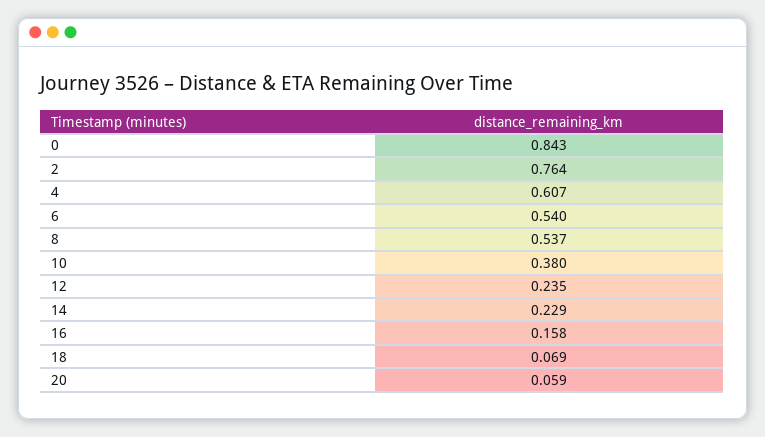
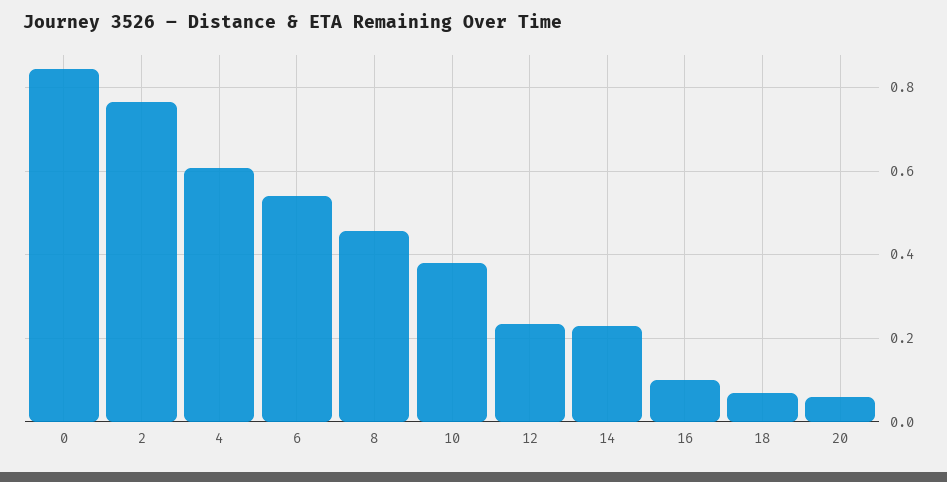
8: 0.537 -> 0.46
16: 0.158 -> 0.1

